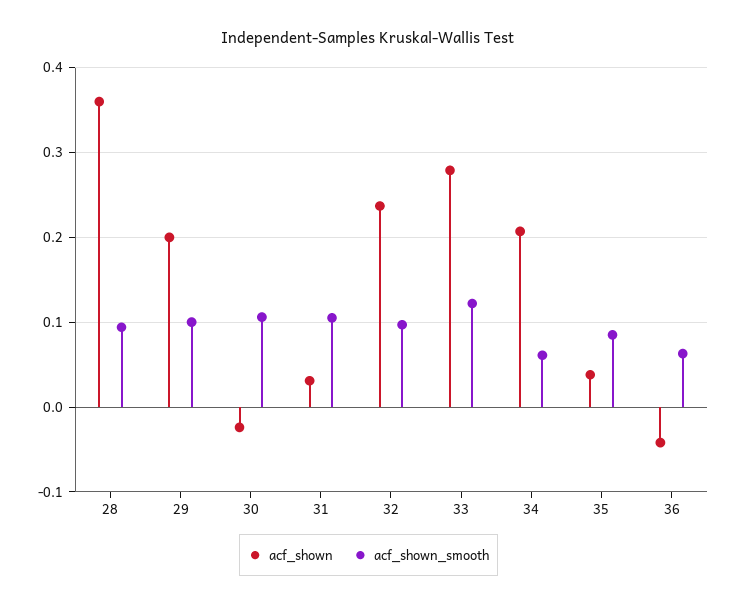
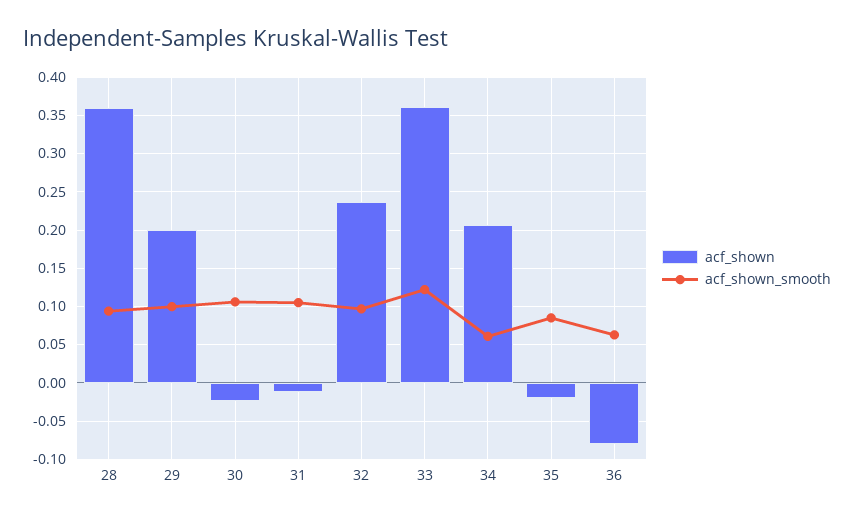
acf_shown, 31: 0.03 -> -0.01
acf_shown, 33: 0.28 -> 0.36
acf_shown, 35: 0.04 -> -0.02
acf_shown, 36: -0.04 -> -0.08

